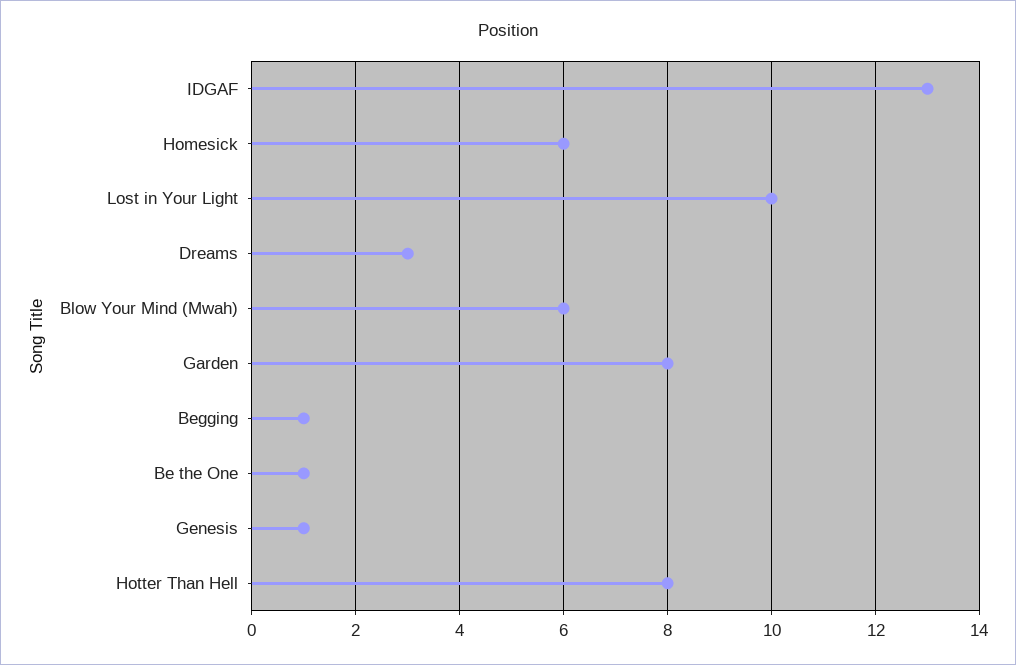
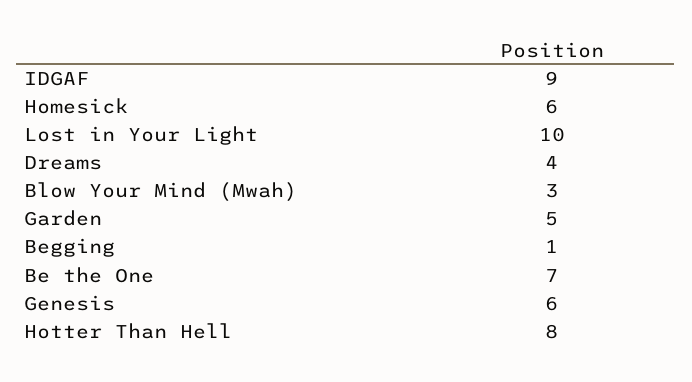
IDGAF: 13 -> 9
Dreams: 3 -> 4
Blow Your Mind (Mwah): 6 -> 3
Garden: 8 -> 5
Be the One: 1 -> 7
Genesis: 1 -> 6

